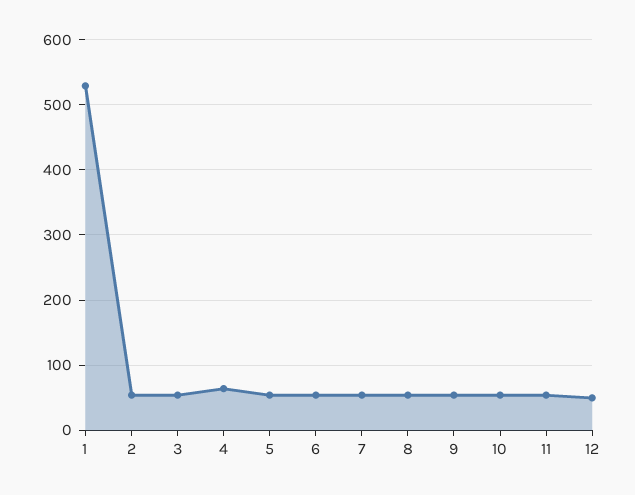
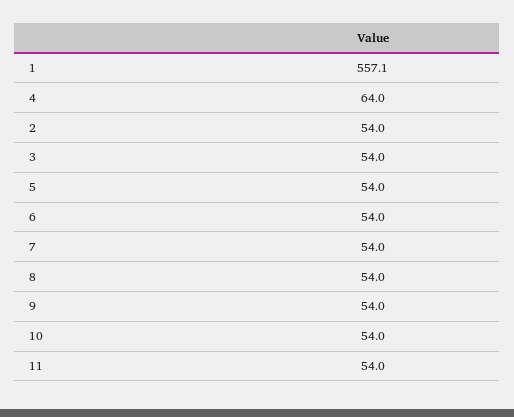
1: 530 -> 557.1
12: 50 -> none

